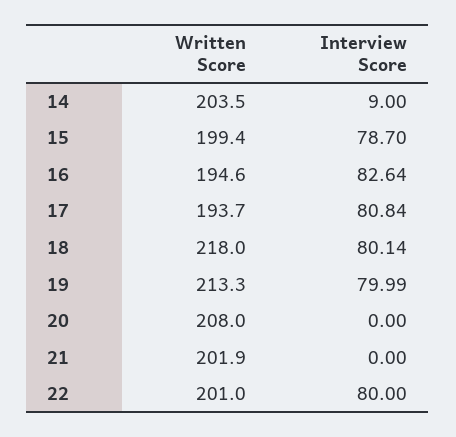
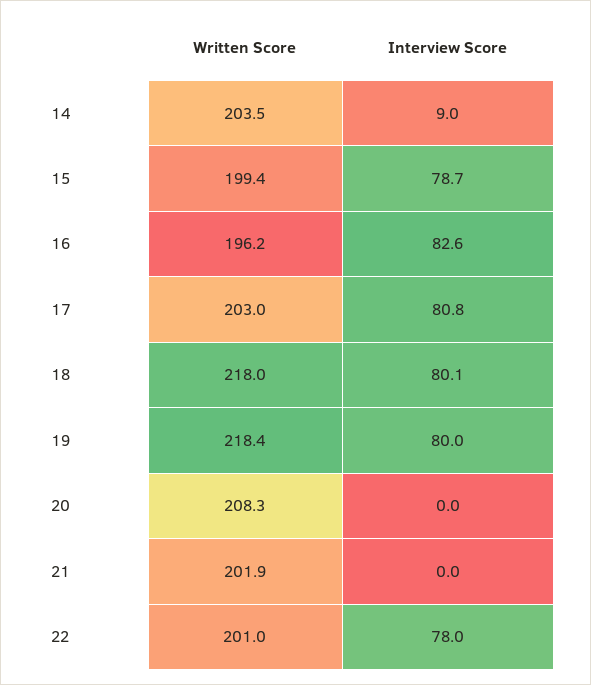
Written Score, 16: 194.6 -> 196.2
Written Score, 17: 193.7 -> 203
Written Score, 19: 213.3 -> 218.4
Written Score, 20: 208 -> 208.3
Interview Score, 22: 80 -> 78

